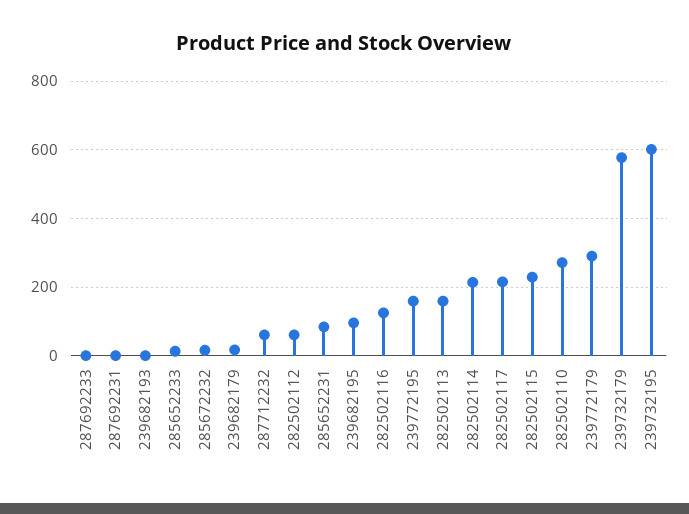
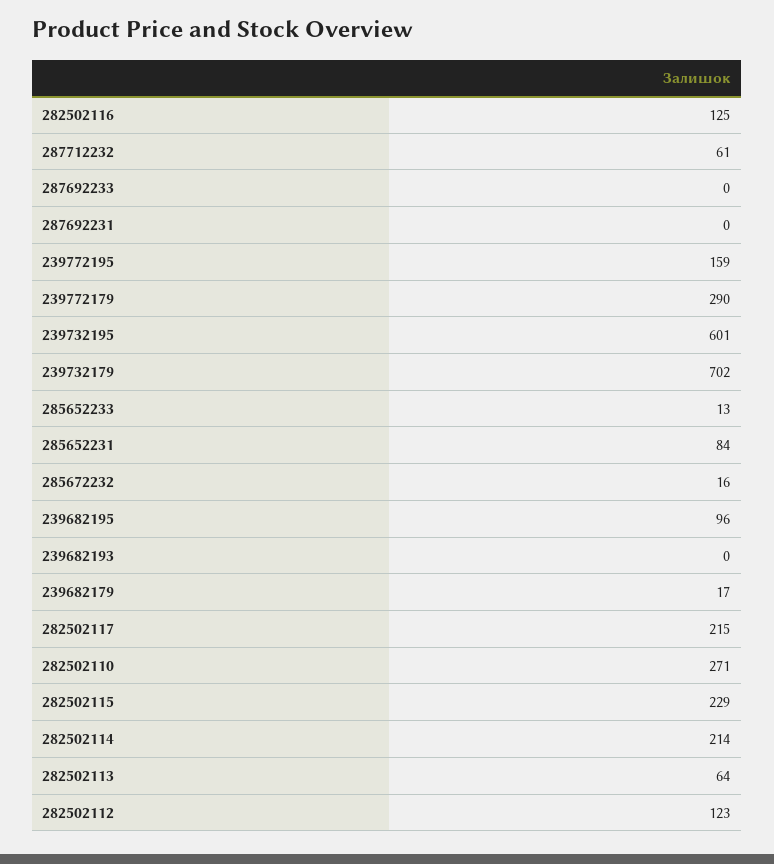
282502112: 60 -> 123
282502113: 160 -> 64
239732179: 580 -> 702

